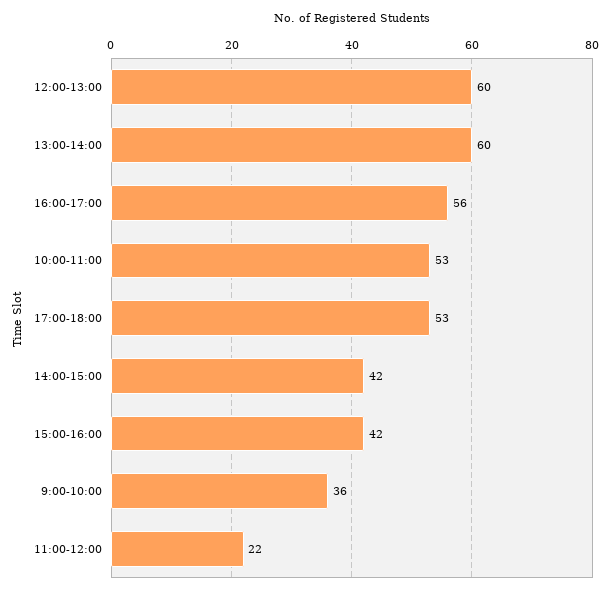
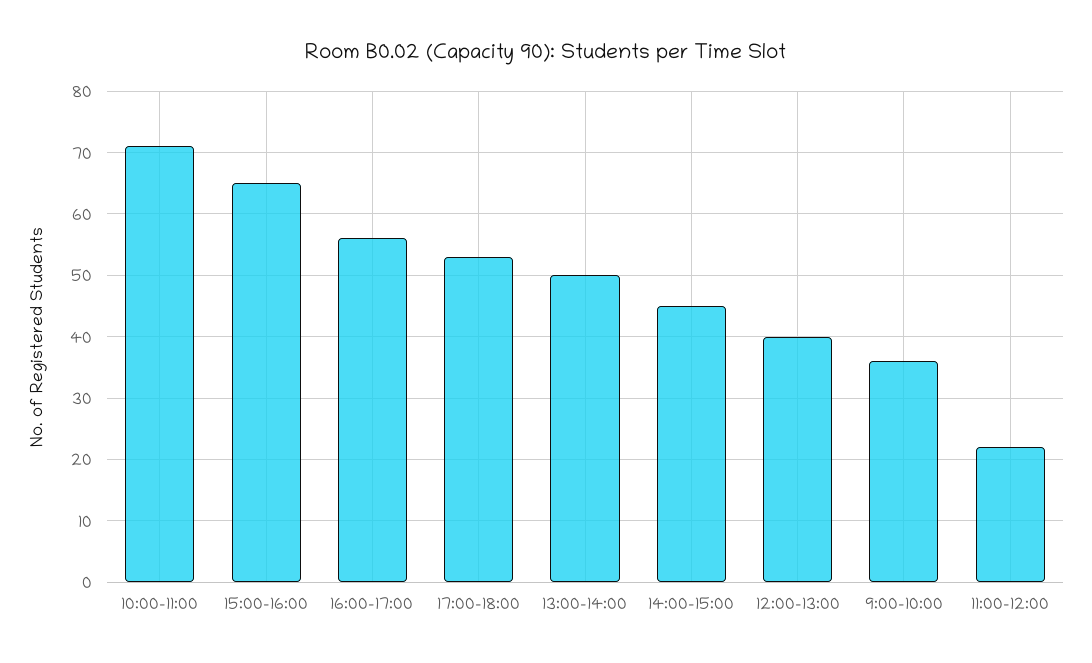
12:00-13:00: 60 -> 40
13:00-14:00: 60 -> 50
10:00-11:00: 53 -> 71
14:00-15:00: 42 -> 45
15:00-16:00: 42 -> 65

